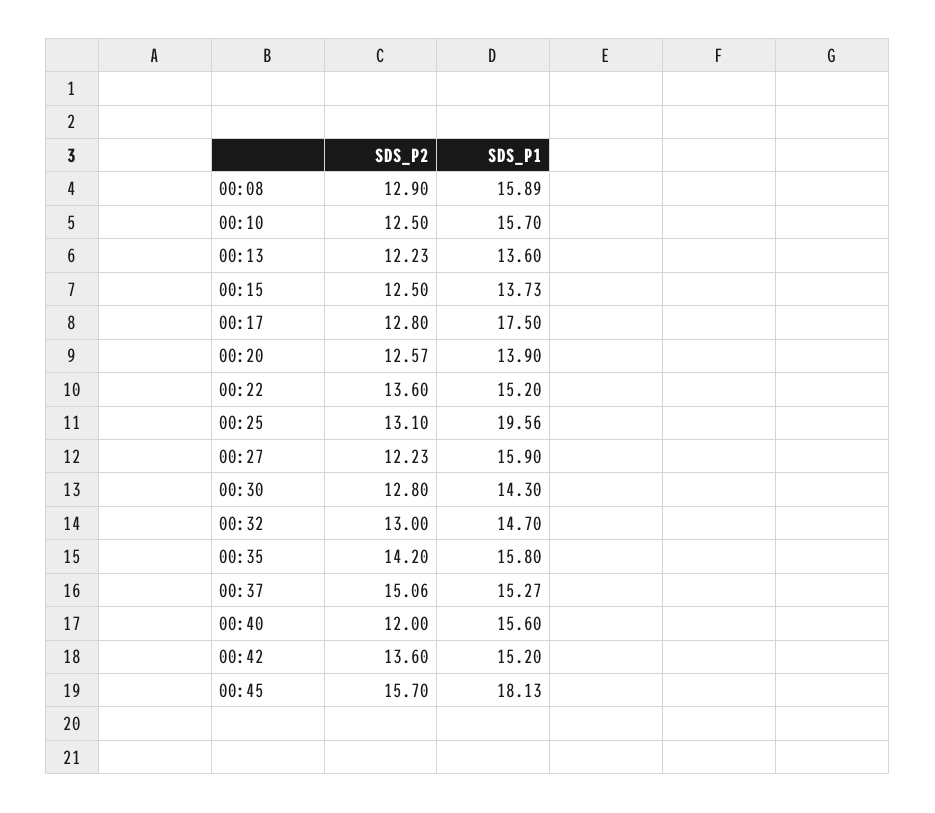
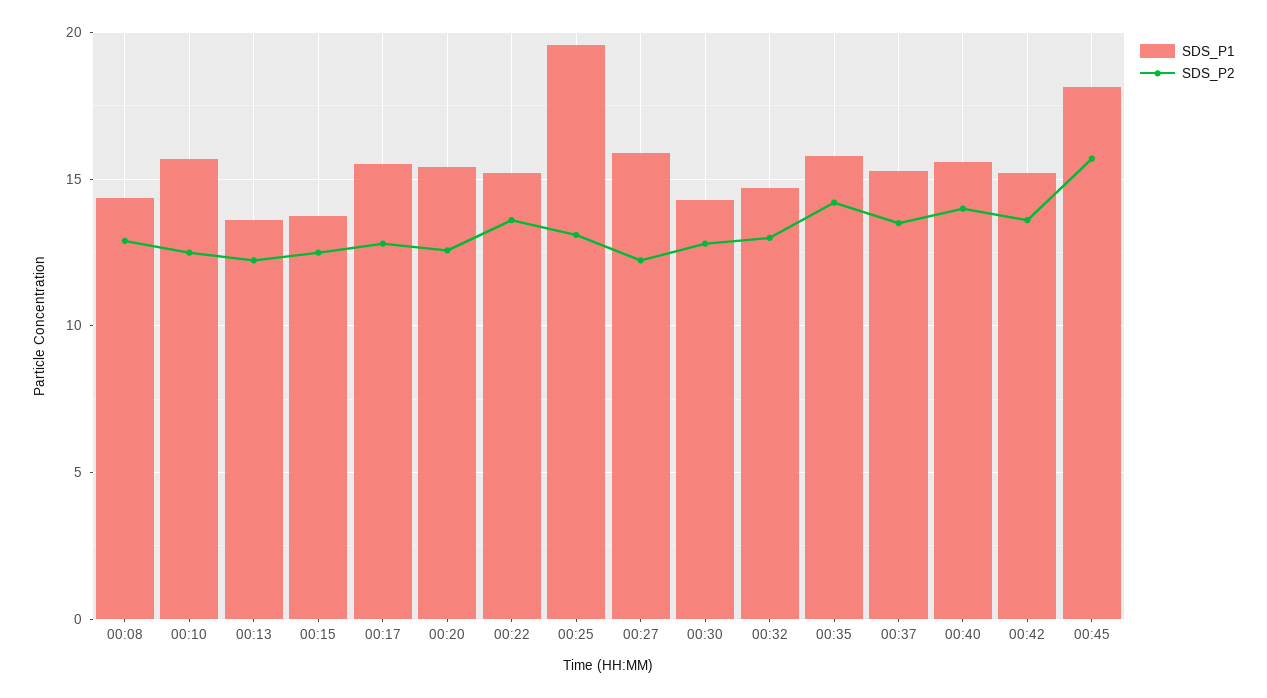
SDS_P1, 00:08: 15.89 -> 14.5
SDS_P1, 00:17: 17.5 -> 15.5
SDS_P1, 00:20: 13.9 -> 15.5
SDS_P2, 00:37: 15.06 -> 13.5
SDS_P2, 00:40: 12 -> 14

